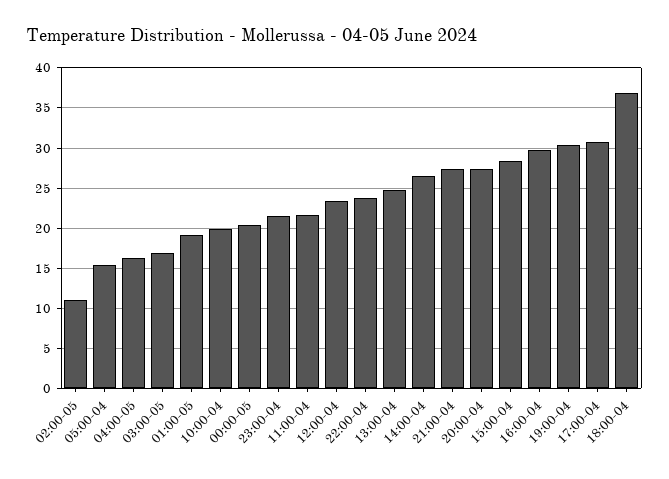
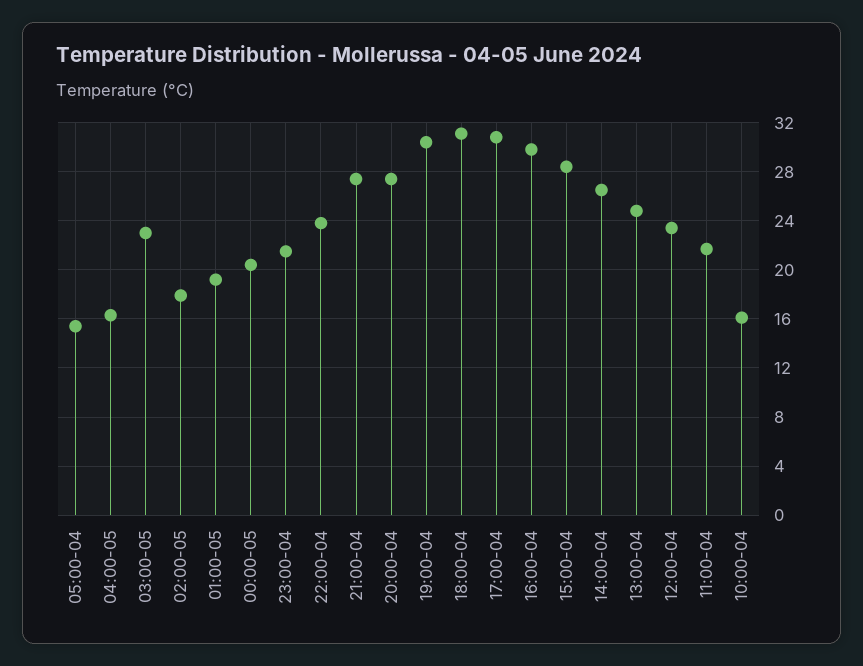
02:00-05: 11 -> 18
03:00-05: 17 -> 23
10:00-04: 20 -> 16
18:00-04: 37 -> 31

